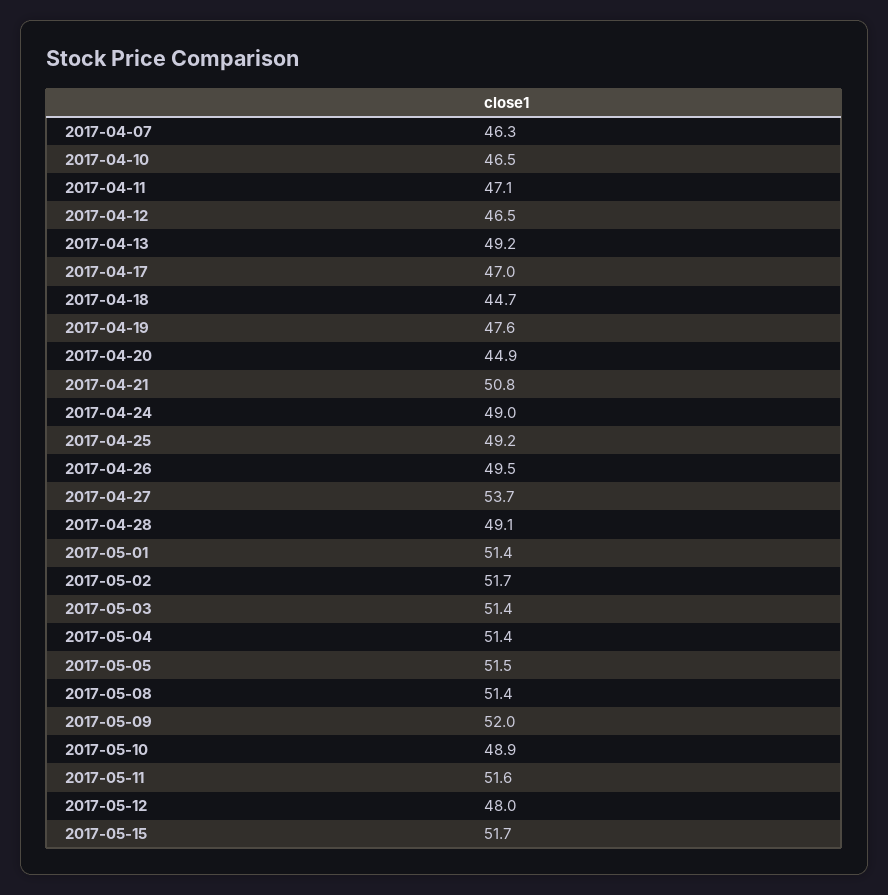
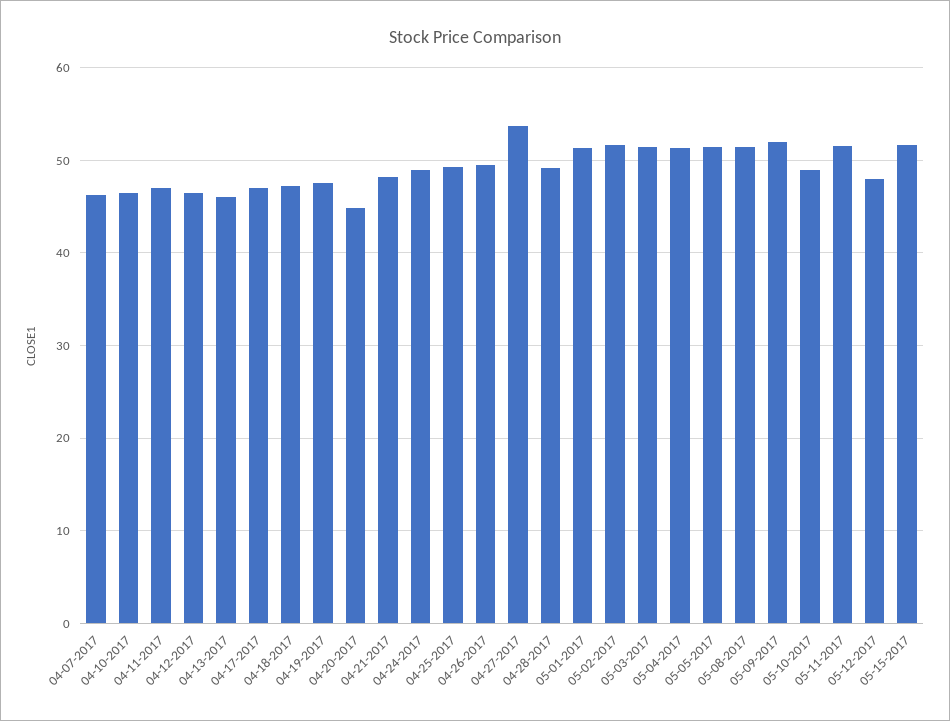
2017-04-13: 49.2 -> 46
2017-04-18: 44.7 -> 47
2017-04-21: 50.8 -> 48

